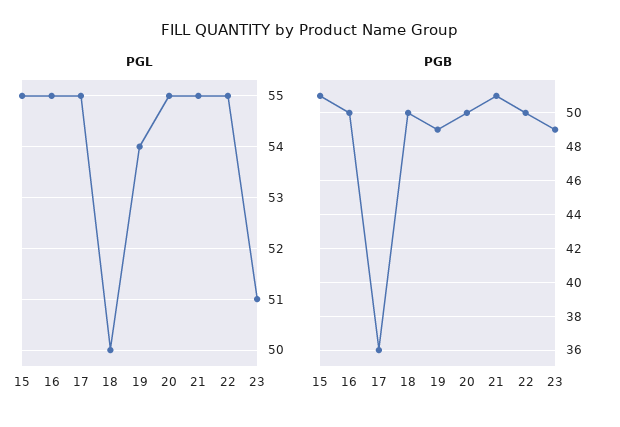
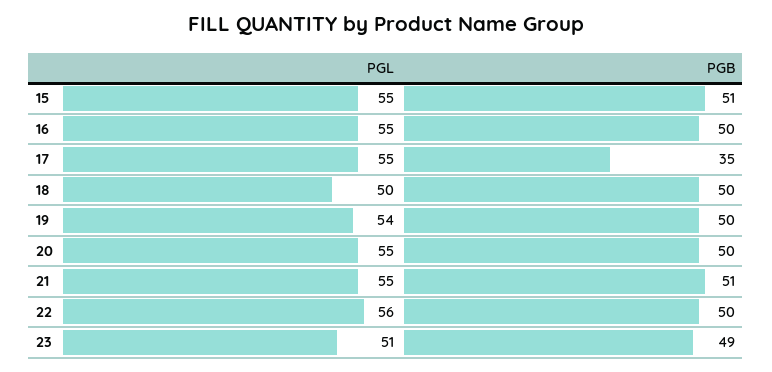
PGL, 22: 55 -> 56
PGB, 17: 36 -> 35
PGB, 19: 49 -> 50

